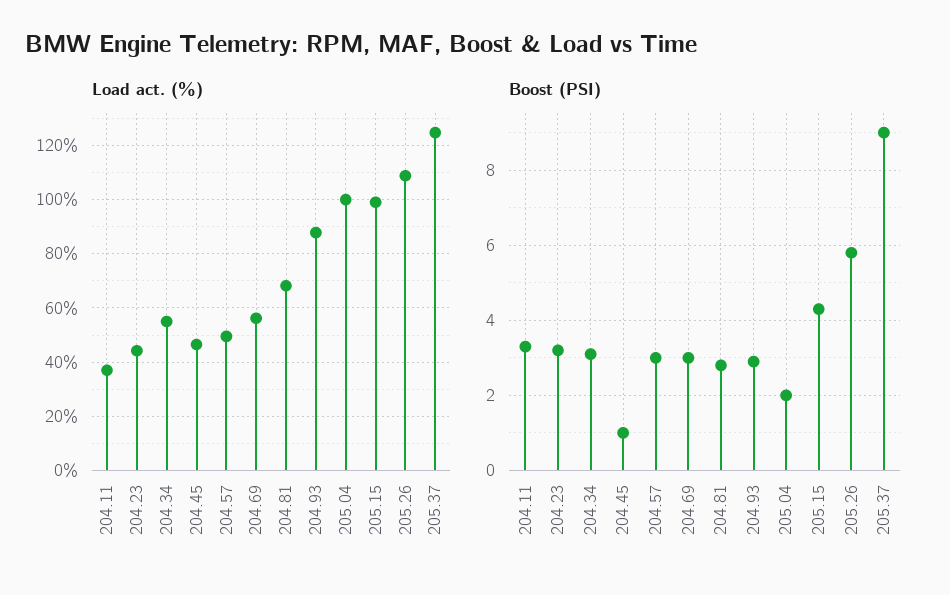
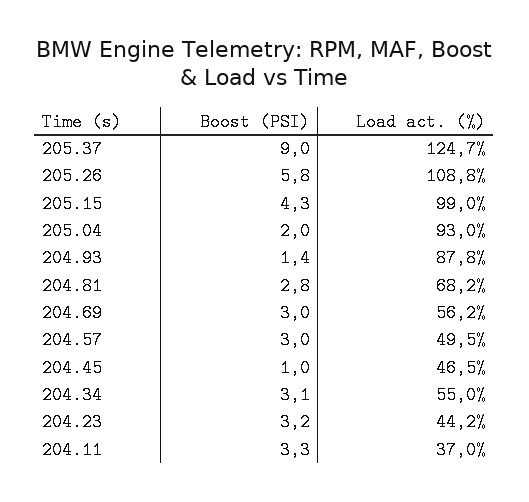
Load act. (%), 205.04: 100 -> 93
Boost (PSI), 204.93: 3 -> 1.4

